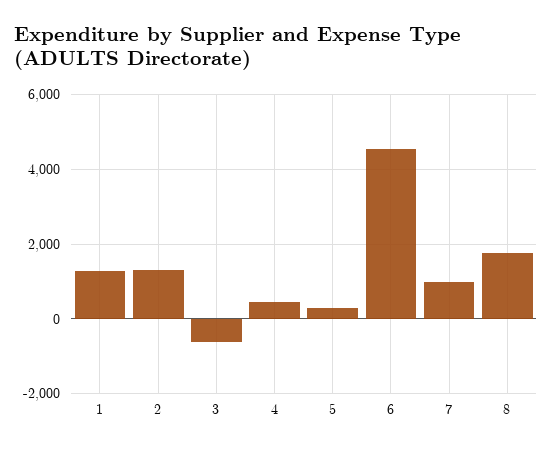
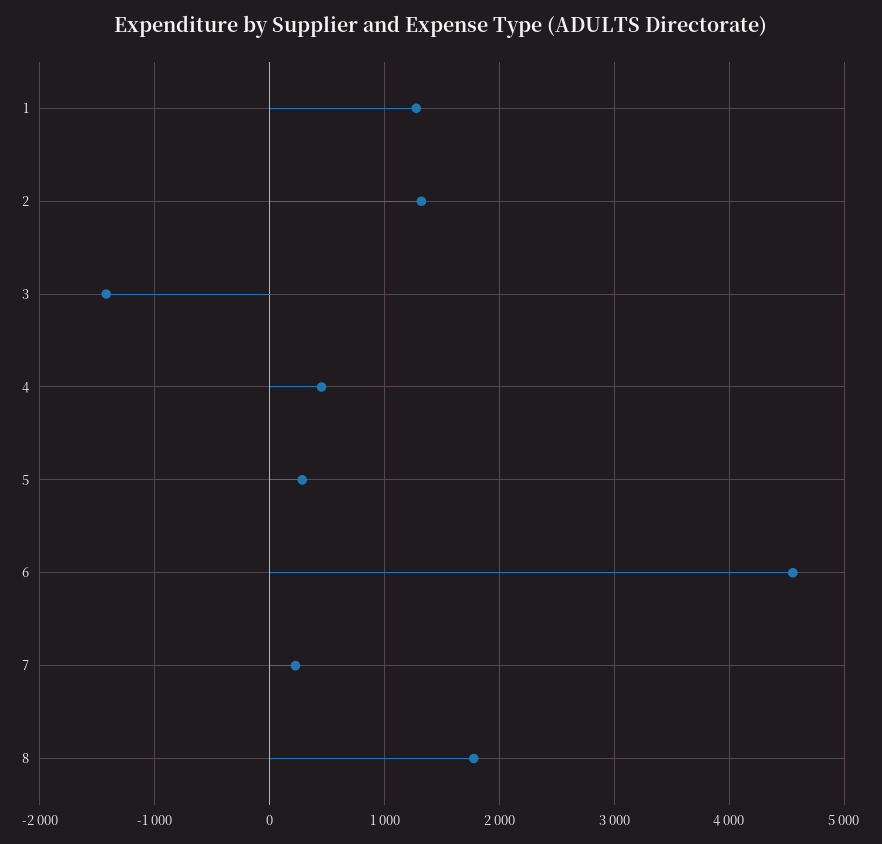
3: -600 -> -1400
7: 1000 -> 200

